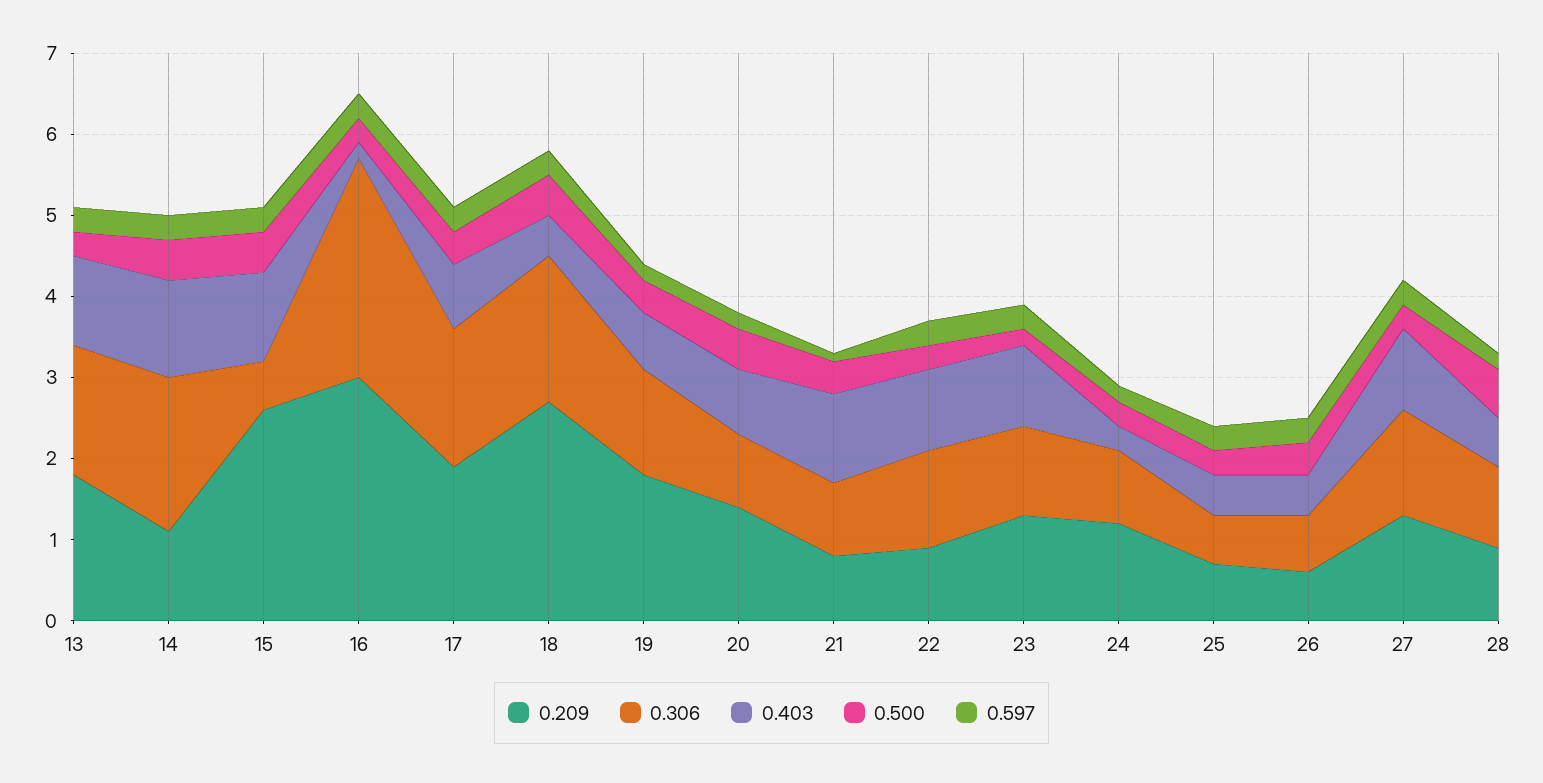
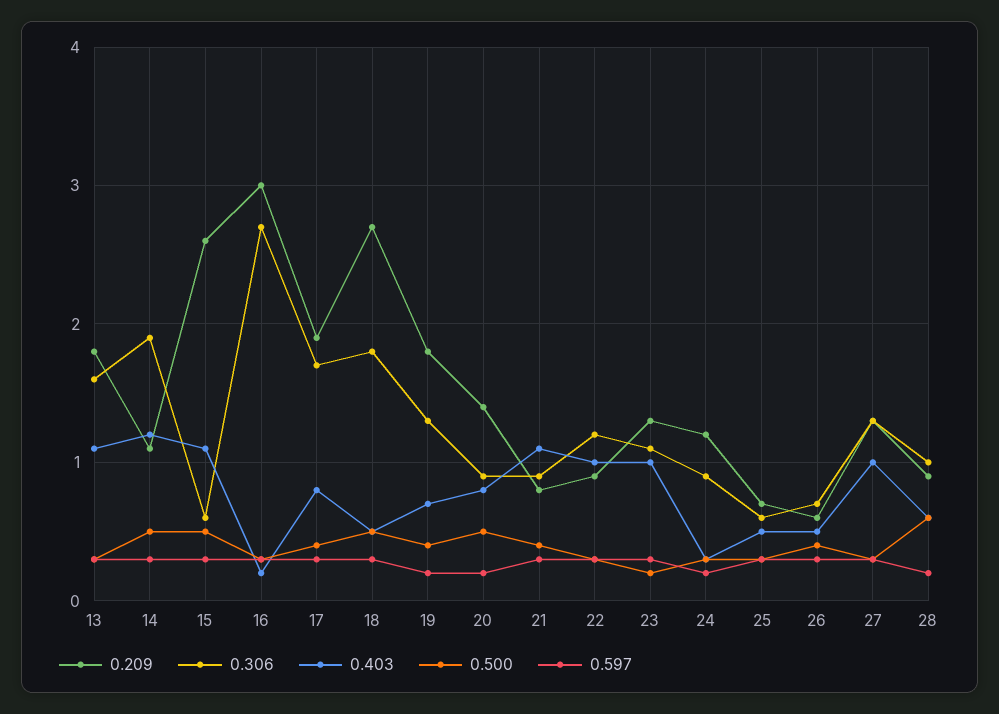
0.597, 21: 0.1 -> 0.3

